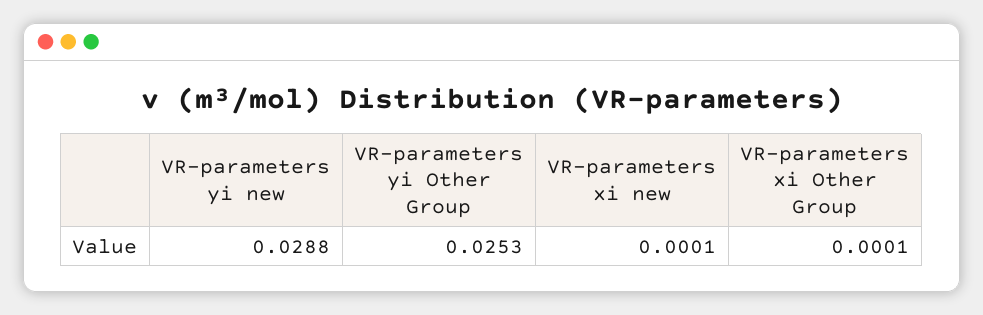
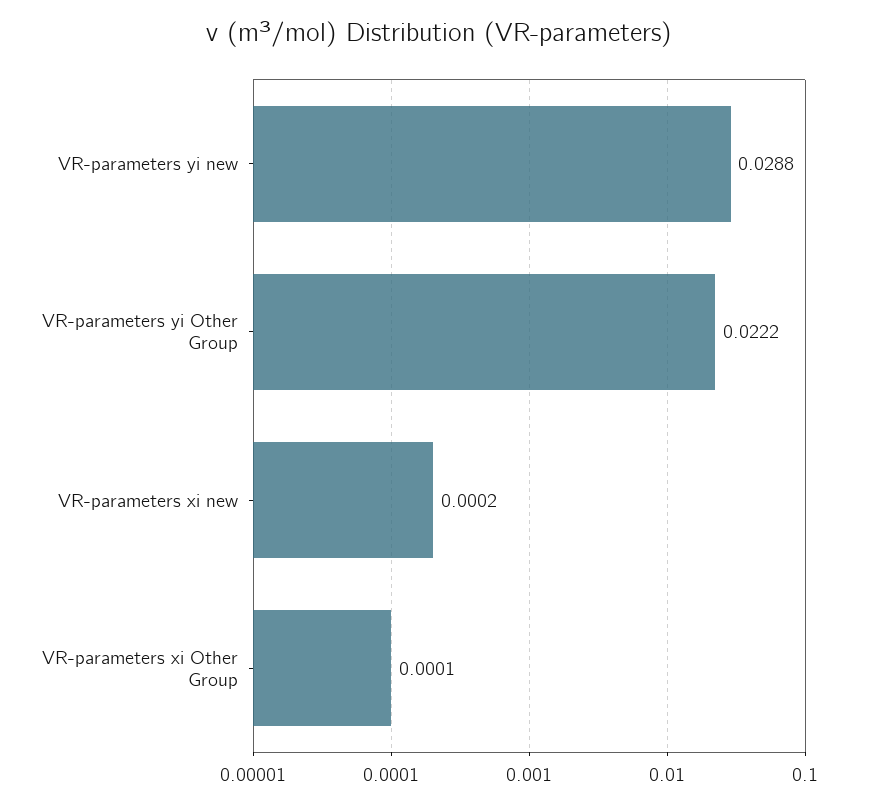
VR-parameters yi Other Group: 0.0253 -> 0.0222
VR-parameters xi new: 0.0001 -> 0.0002

